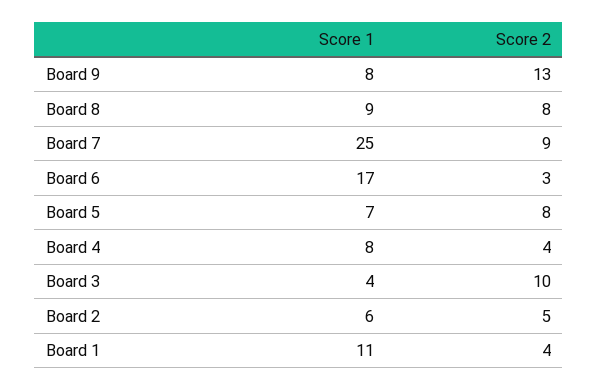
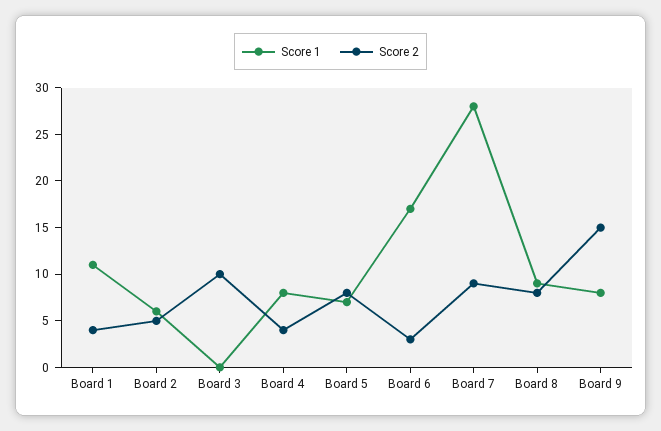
Score 2, Board 9: 13 -> 15
Score 1, Board 7: 25 -> 28
Score 1, Board 3: 4 -> 0

